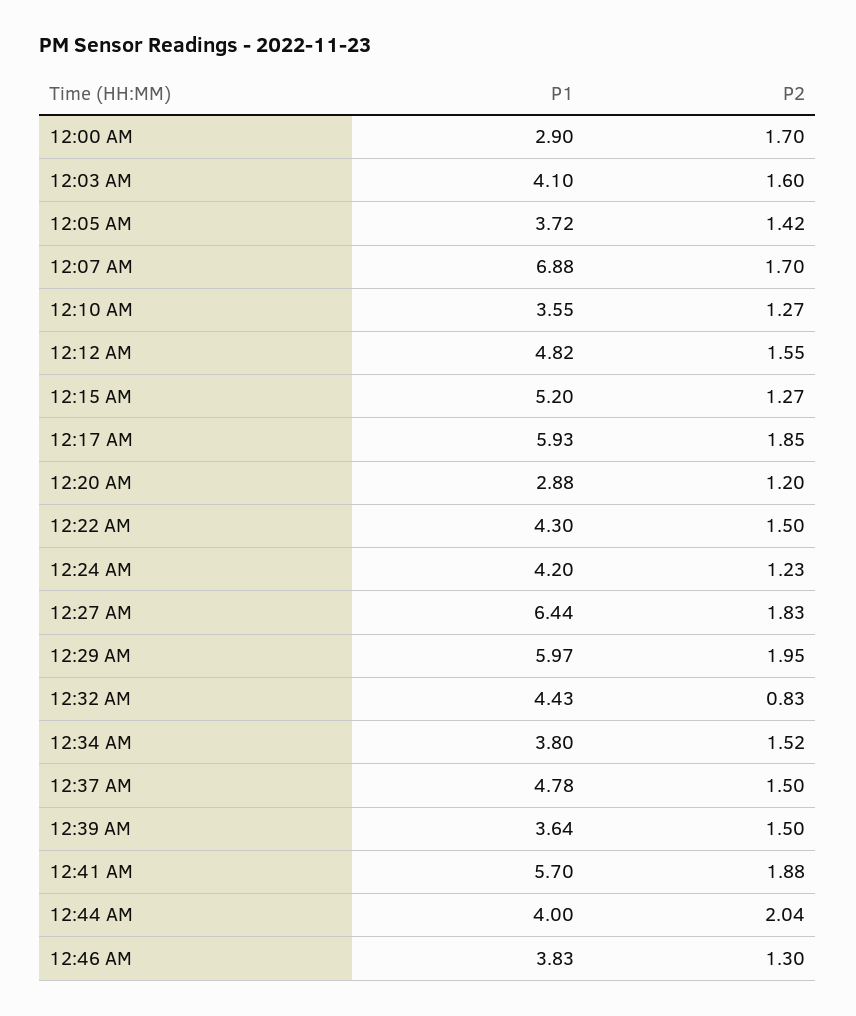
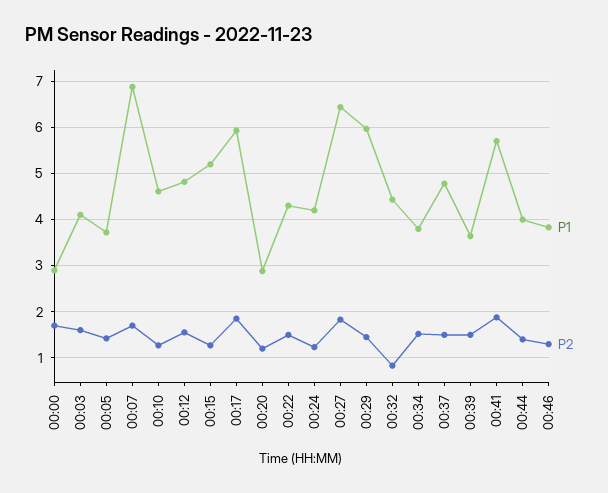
P1, 12:10 AM: 3.55 -> 4.6
P2, 12:29 AM: 1.95 -> 1.4
P2, 12:44 AM: 2.04 -> 1.4

